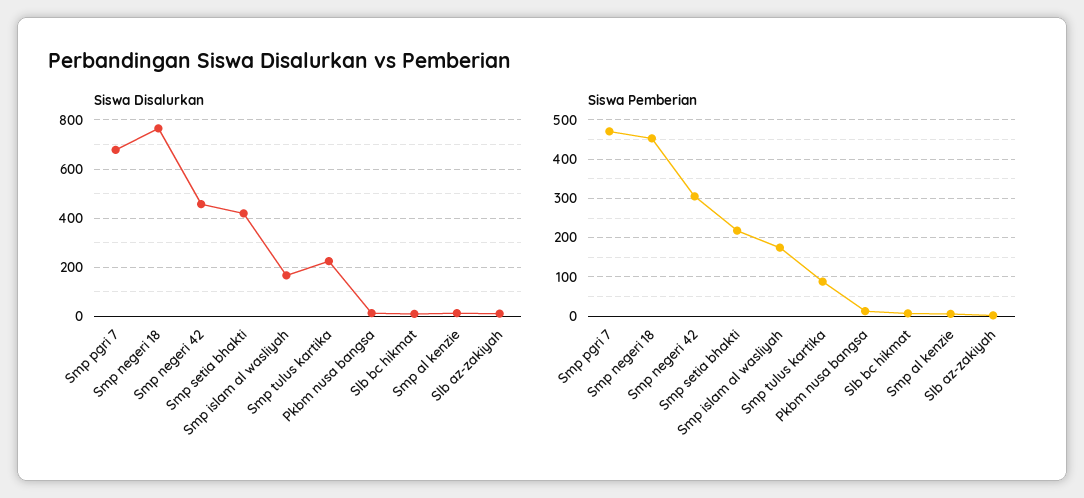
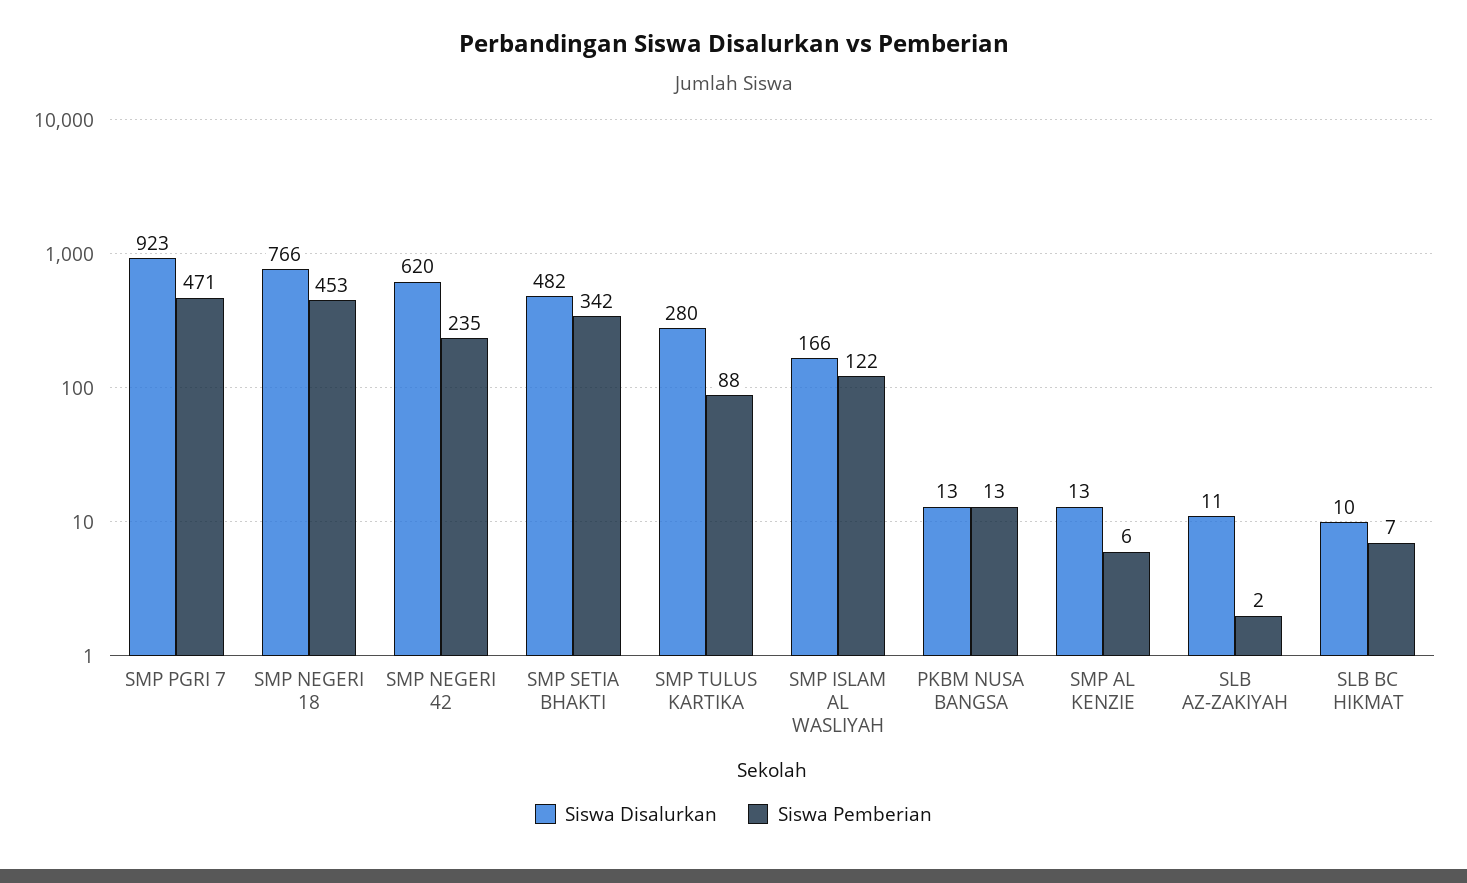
Siswa Disalurkan, Smp pgri 7: 675 -> 923
Siswa Disalurkan, Smp negeri 42: 450 -> 620
Siswa Disalurkan, Smp setia bhakti: 425 -> 482
Siswa Disalurkan, Smp tulus kartika: 225 -> 280
Siswa Pemberian, Smp negeri 42: 300 -> 235
Siswa Pemberian, Smp setia bhakti: 220 -> 342
Siswa Pemberian, Smp islam al wasliyah: 180 -> 122

